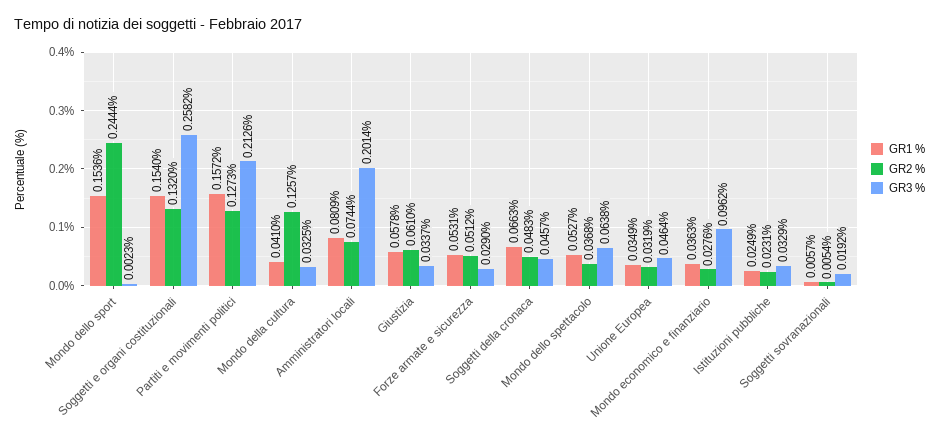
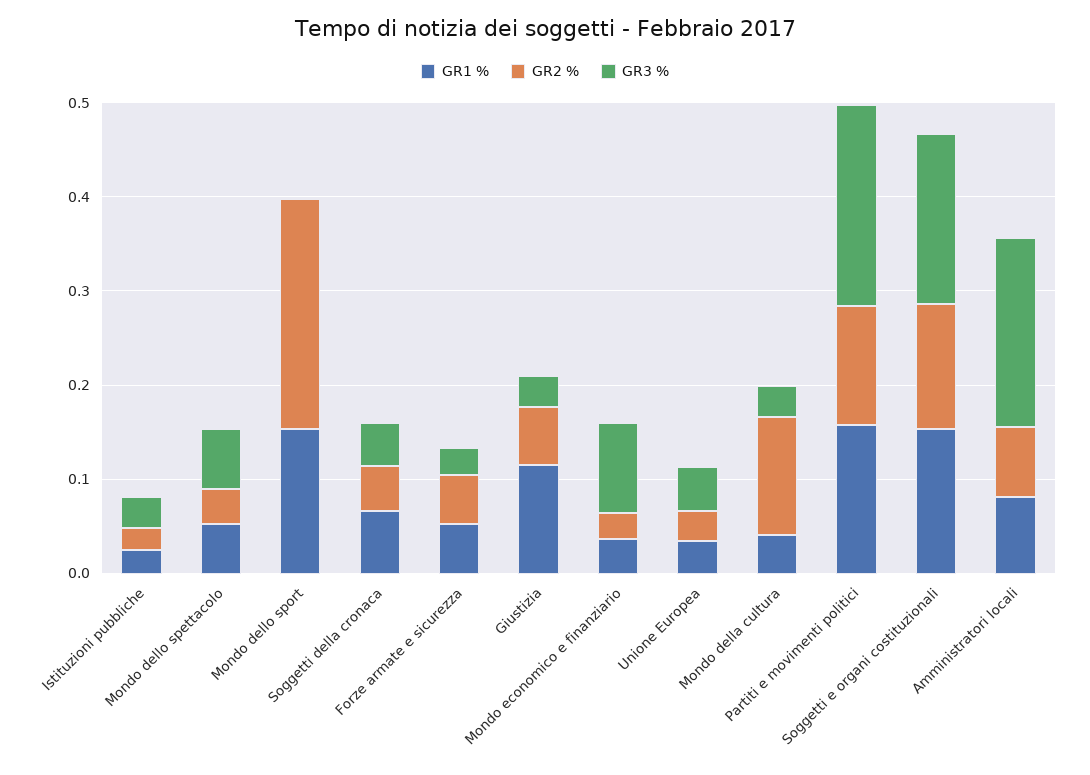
GR3 %, Soggetti e organi costituzionali: 0.2582 -> 0.18
GR1 %, Giustizia: 0.0578 -> 0.12
GR1 %, Soggetti sovranazionali: 0.0057 -> none
GR2 %, Soggetti sovranazionali: 0.0054 -> none
GR3 %, Soggetti sovranazionali: 0.0192 -> none

